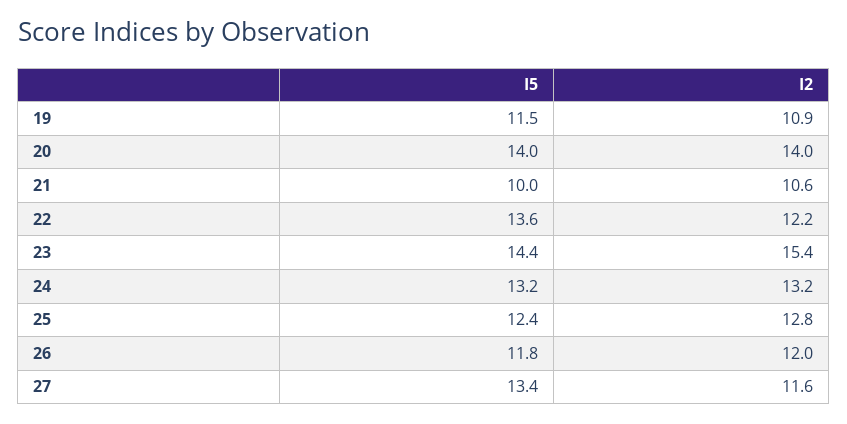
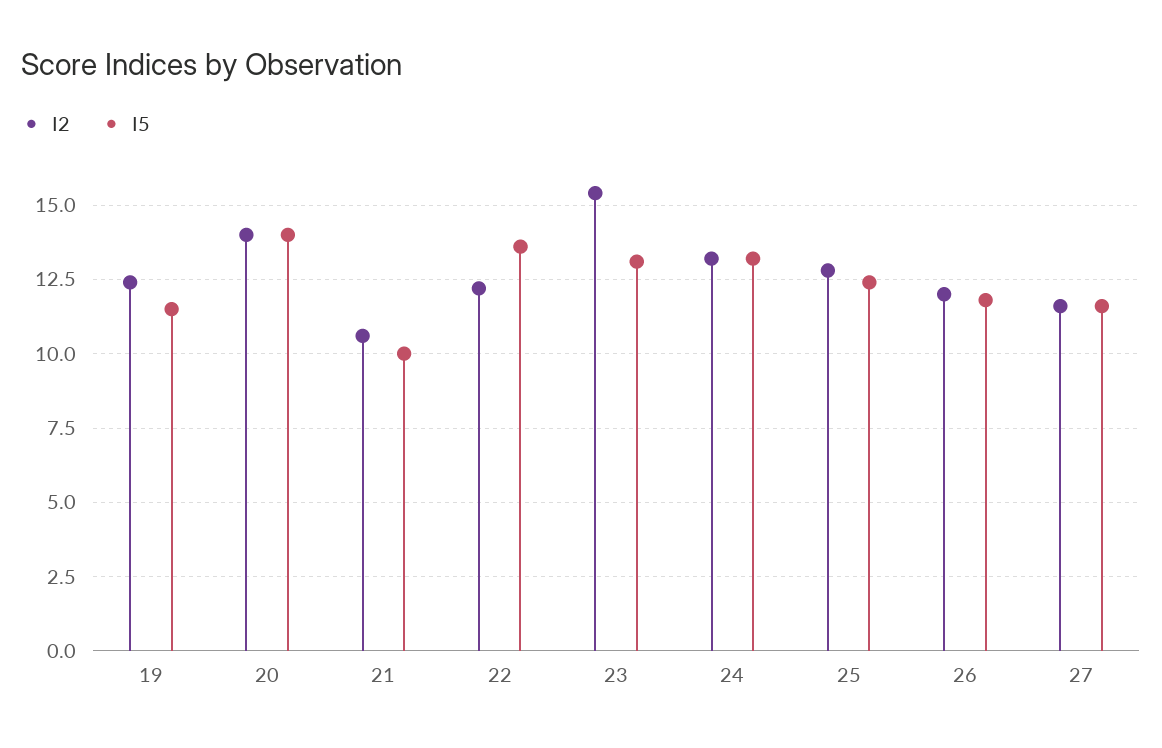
I2, 19: 10.9 -> 12.5
I5, 23: 14.4 -> 13
I5, 27: 13.4 -> 11.5

